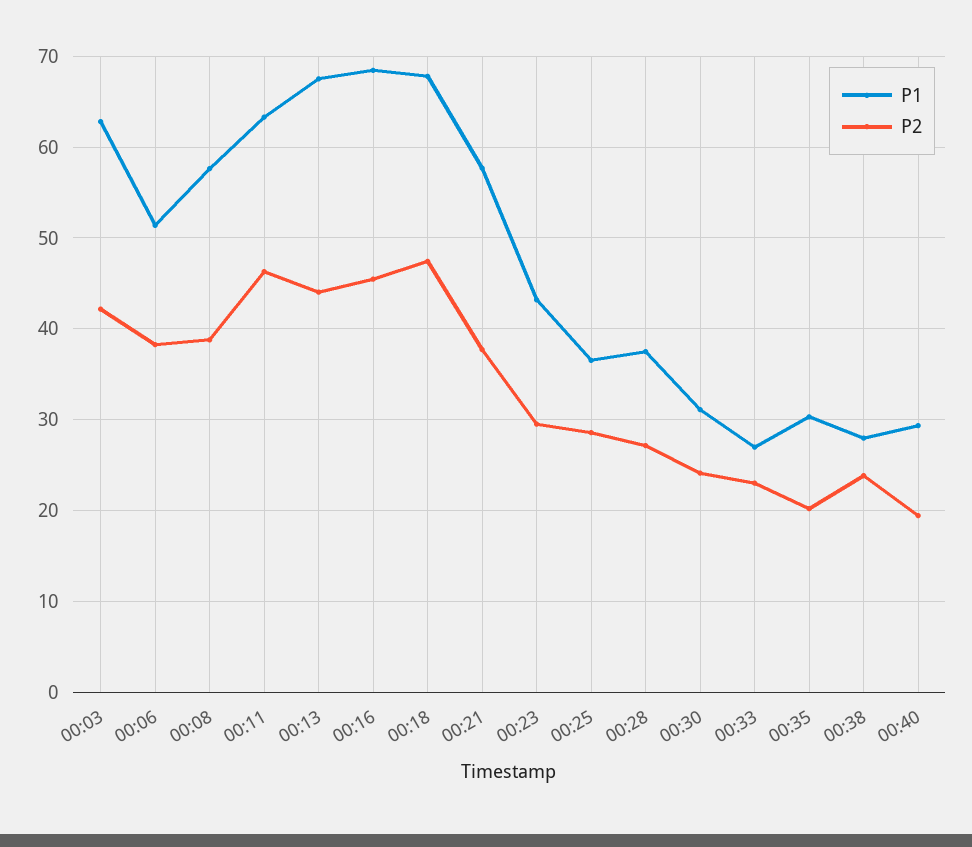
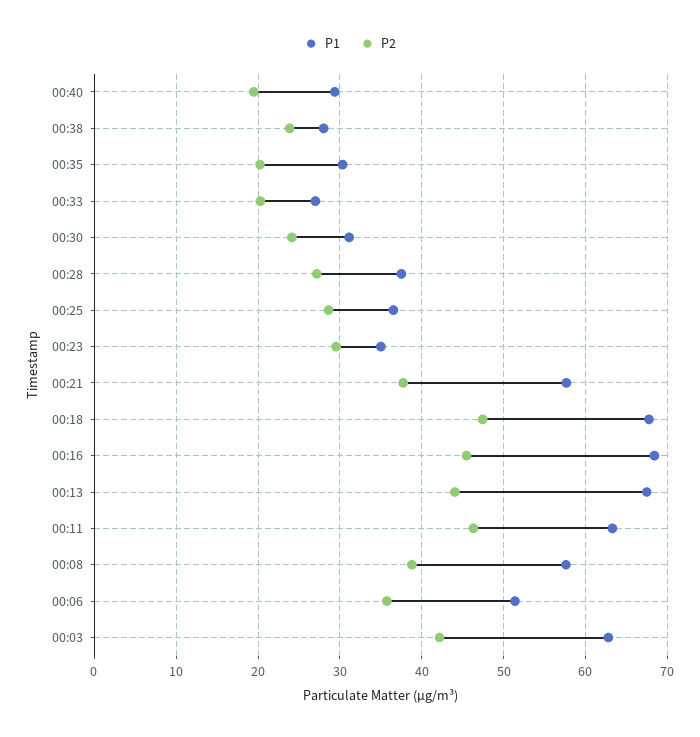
P2, 00:06: 38 -> 36
P1, 00:23: 43 -> 35
P2, 00:33: 23 -> 20

